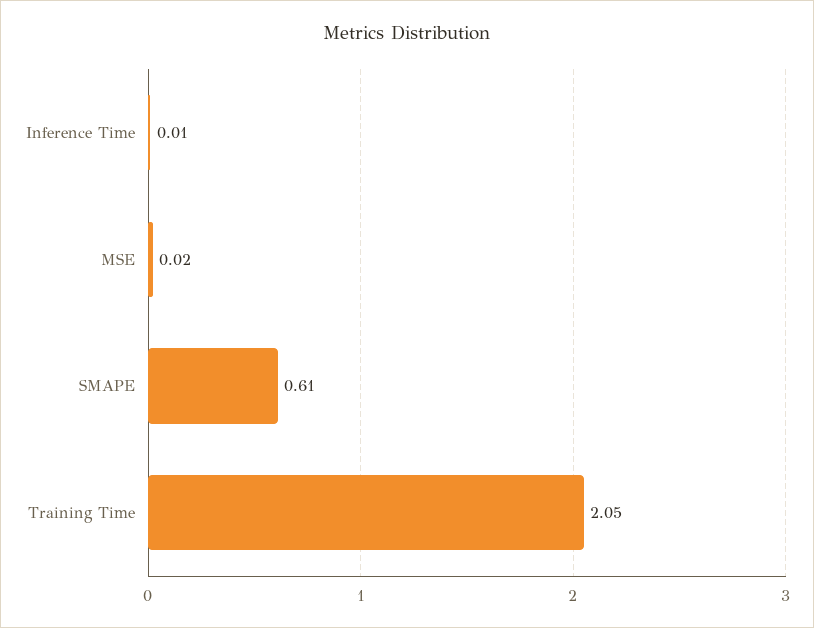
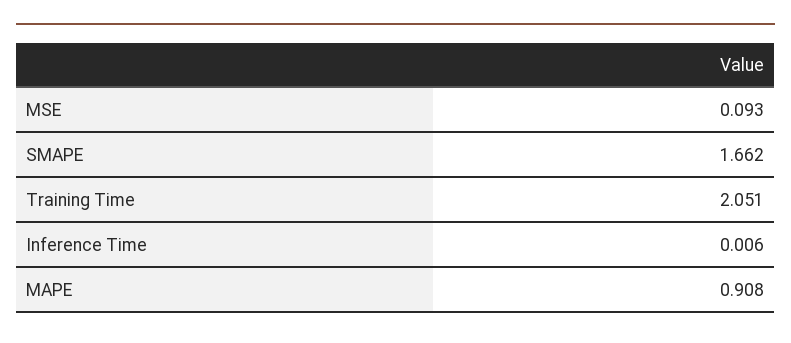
MSE: 0.02 -> 0.093
SMAPE: 0.61 -> 1.662
MAPE: none -> 0.908

